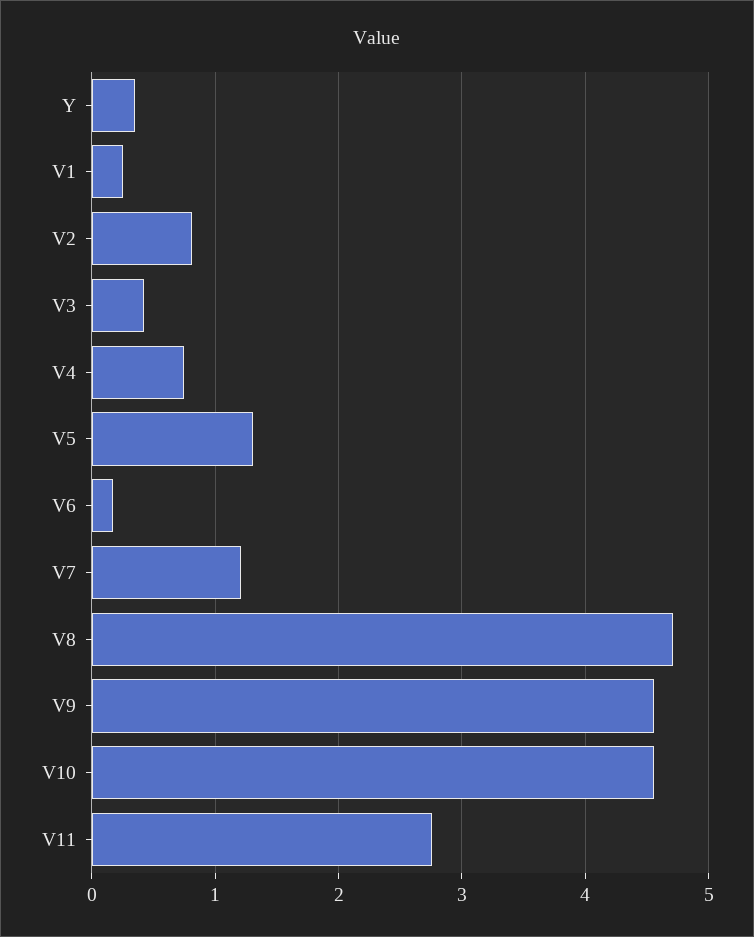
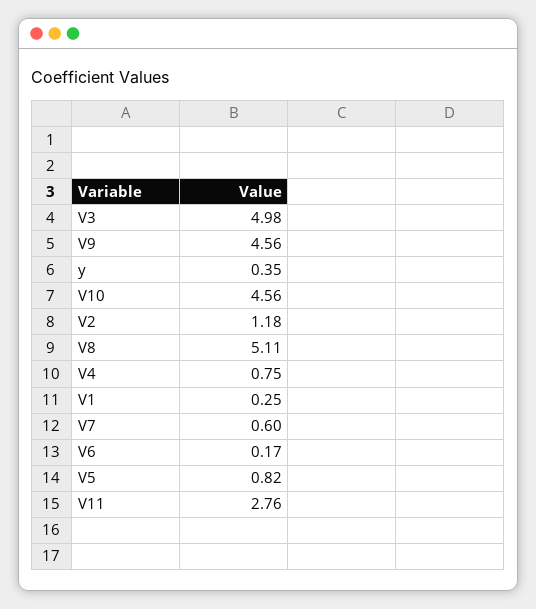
V2: 0.8 -> 1.18
V3: 0.4 -> 4.98
V5: 1.3 -> 0.82
V7: 1.2 -> 0.6
V8: 4.7 -> 5.11

